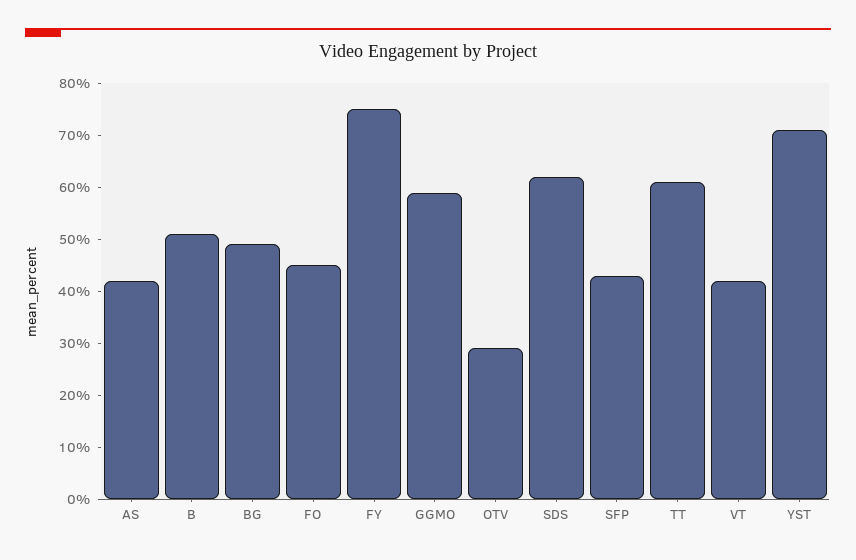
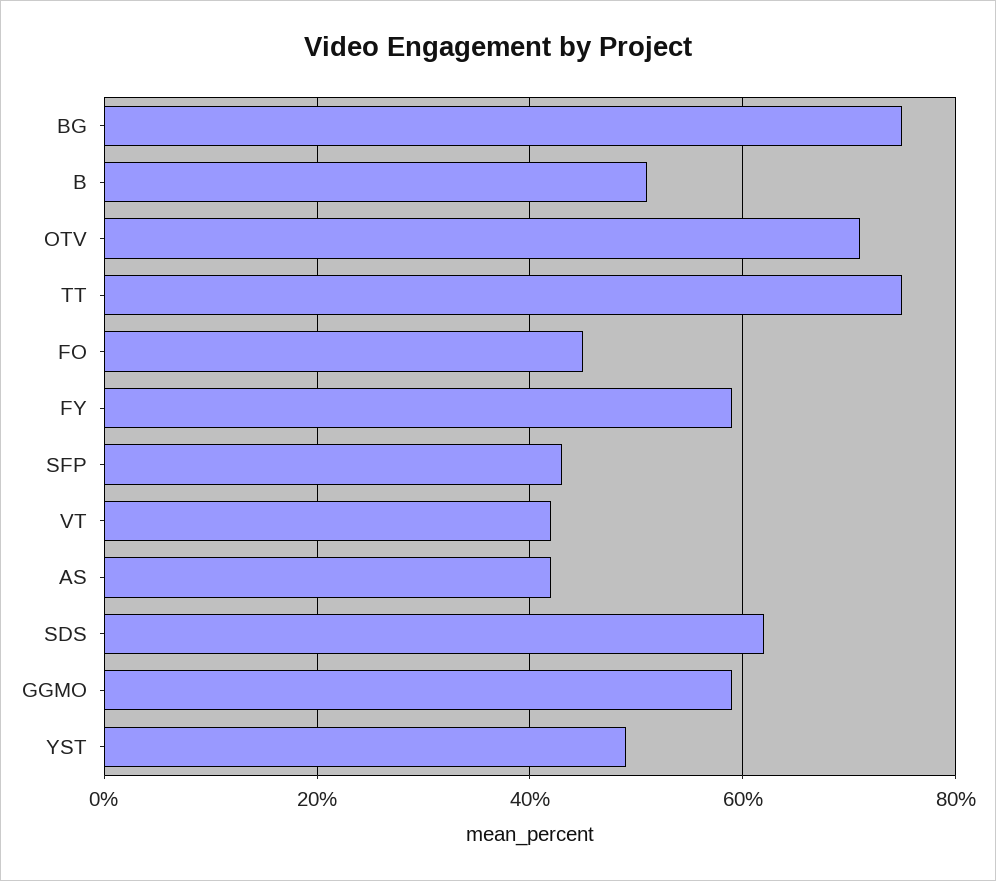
BG: 50 -> 75
FY: 75 -> 60
OTV: 30 -> 70
TT: 60 -> 75
YST: 70 -> 50

